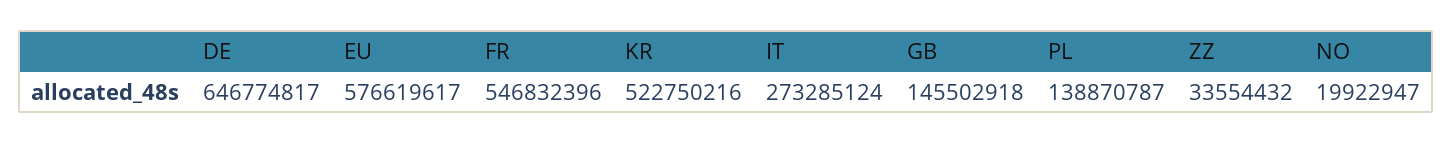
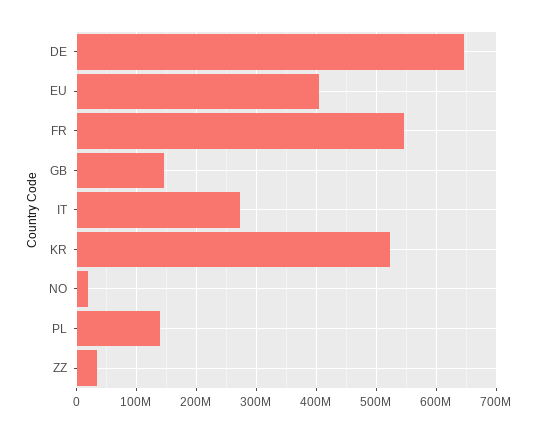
EU: 576619617 -> 400000000

